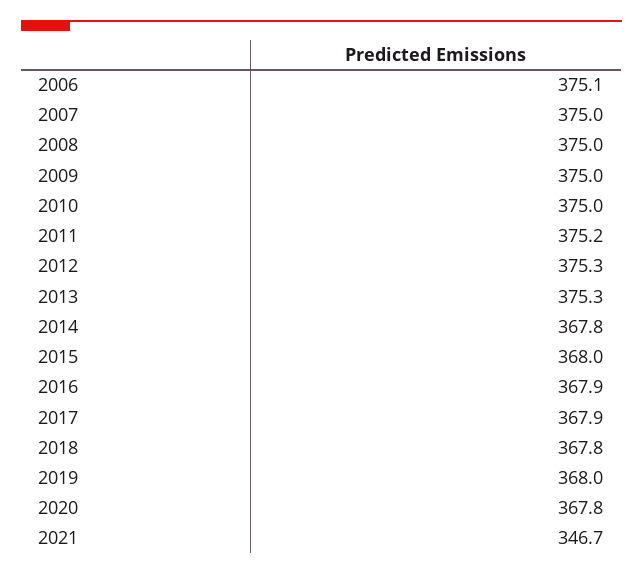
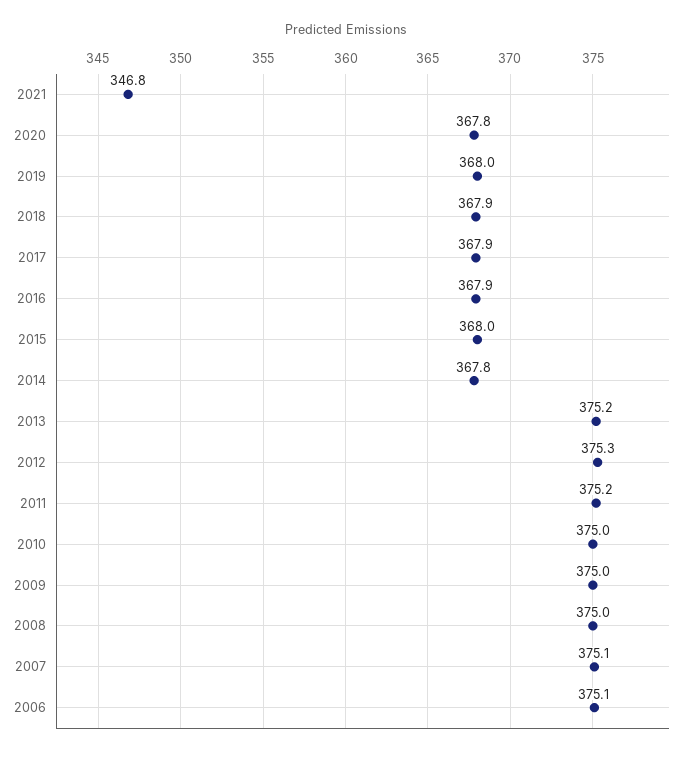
2007: 375 -> 375.1
2013: 375.3 -> 375.2
2018: 367.8 -> 367.9
2021: 346.7 -> 346.8

